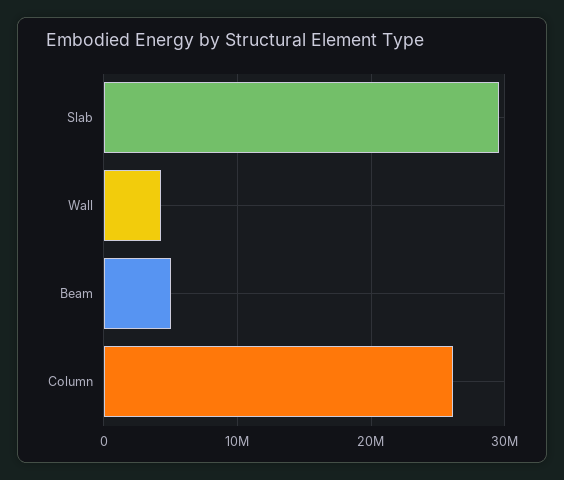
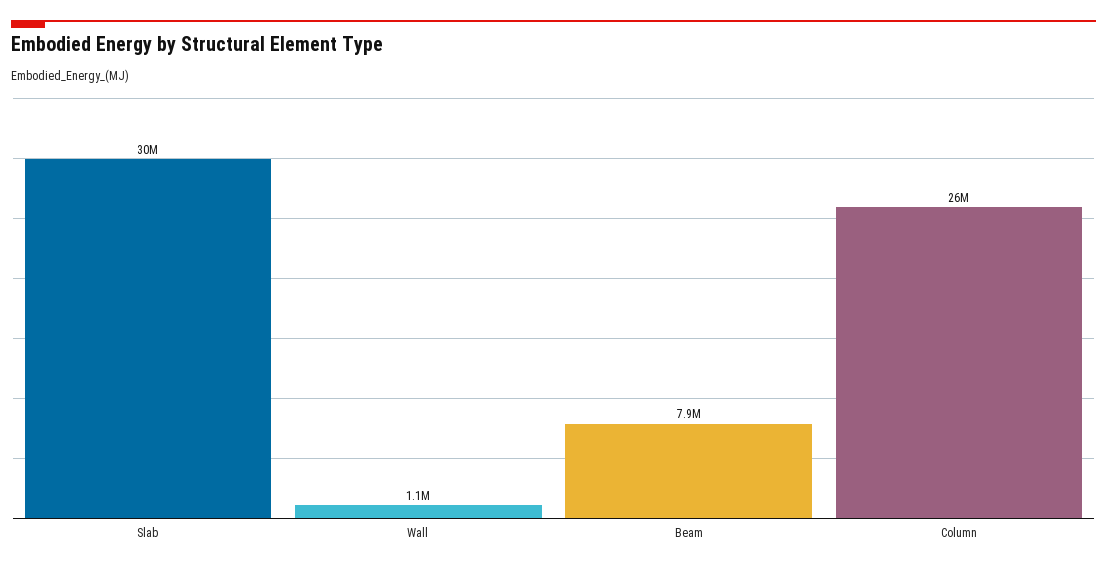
Wall: 4000000 -> 1100000
Beam: 5000000 -> 7900000

